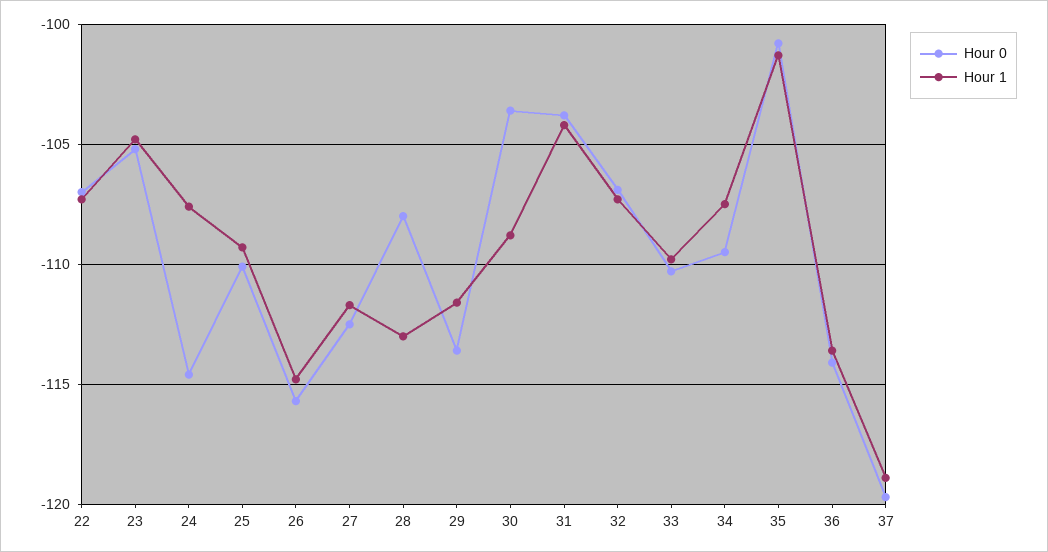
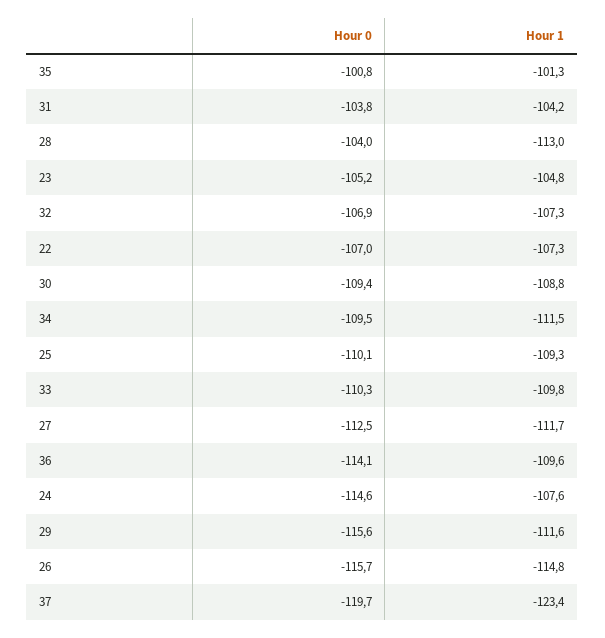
Hour 0, 28: -108 -> -104
Hour 0, 29: -113.5 -> -115.6
Hour 0, 30: -103.5 -> -109.4
Hour 1, 34: -107.5 -> -111.5
Hour 1, 36: -113.5 -> -109.6
Hour 1, 37: -119 -> -123.4

